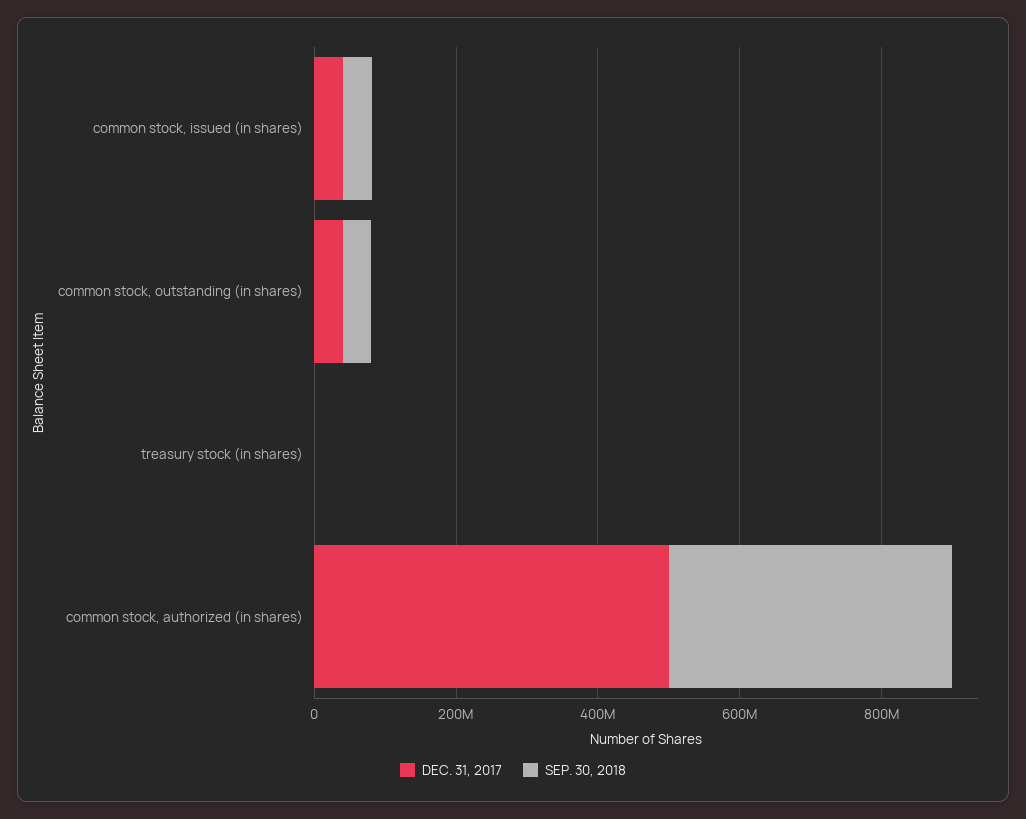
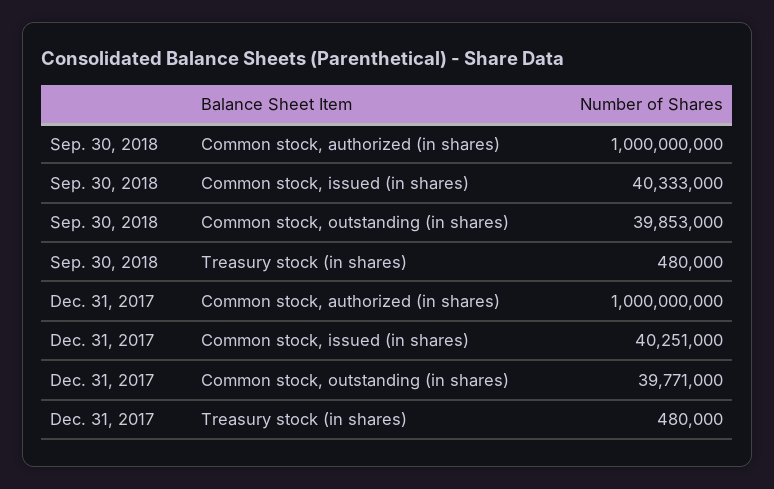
DEC. 31, 2017, common stock, authorized (in shares): 500000000 -> 1000000000
SEP. 30, 2018, common stock, authorized (in shares): 400000000 -> 1000000000

